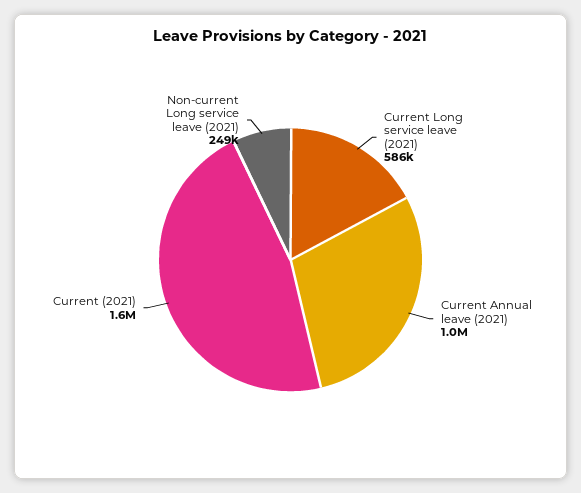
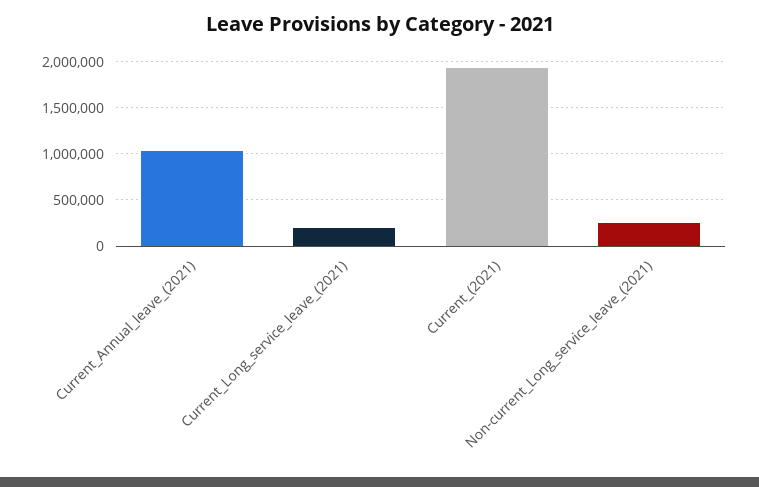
Current Long service leave (2021): 586000 -> 200000
Current (2021): 1600000 -> 1900000

